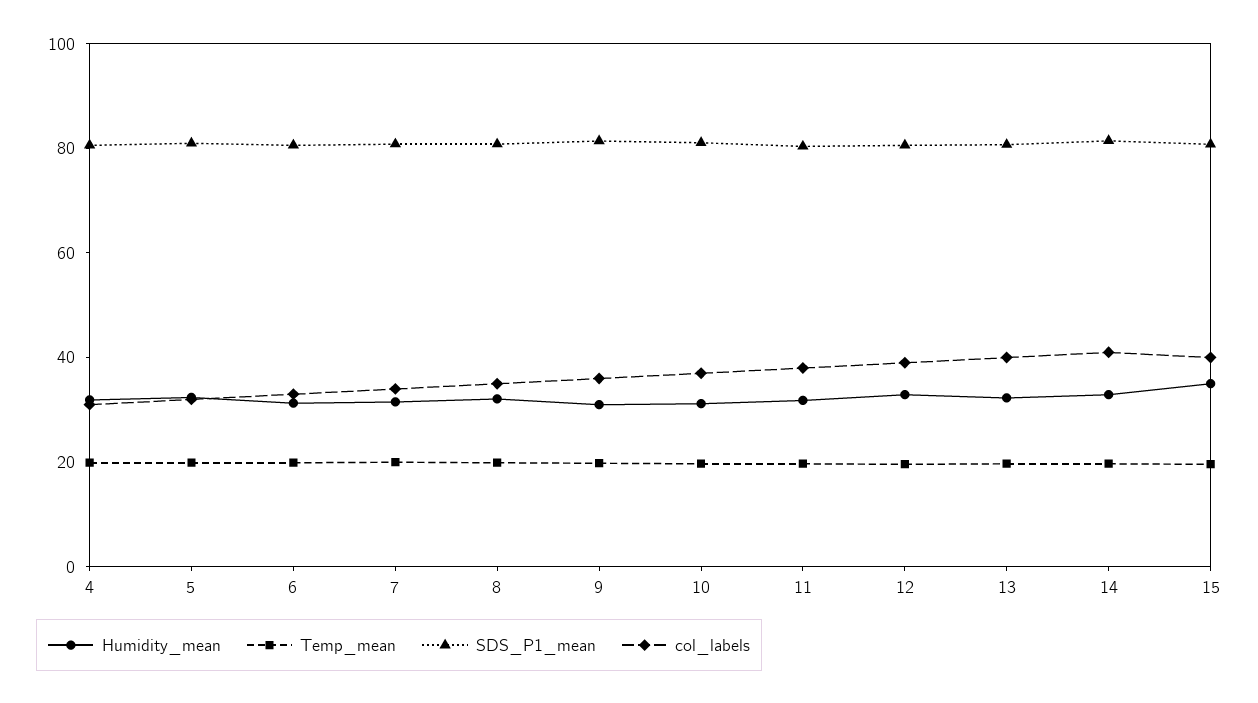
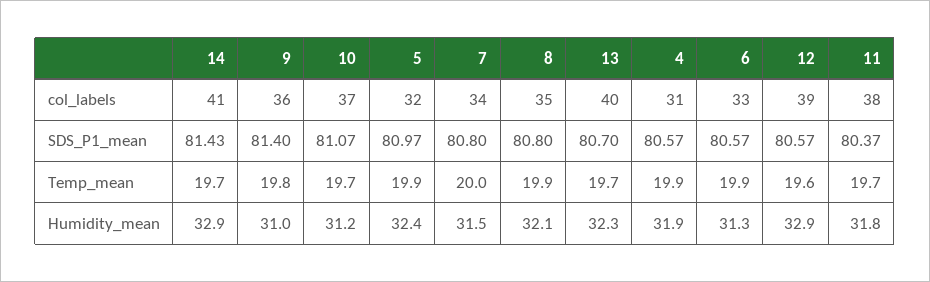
Humidity_mean, 15: 35 -> none
Temp_mean, 15: 20 -> none
SDS_P1_mean, 15: 80 -> none
col_labels, 15: 40 -> none

